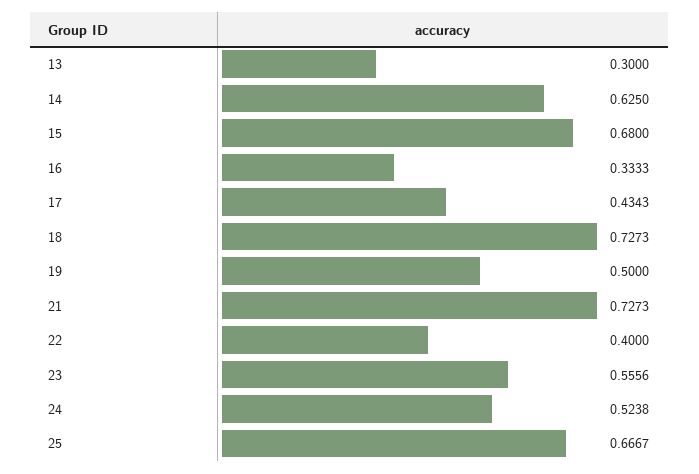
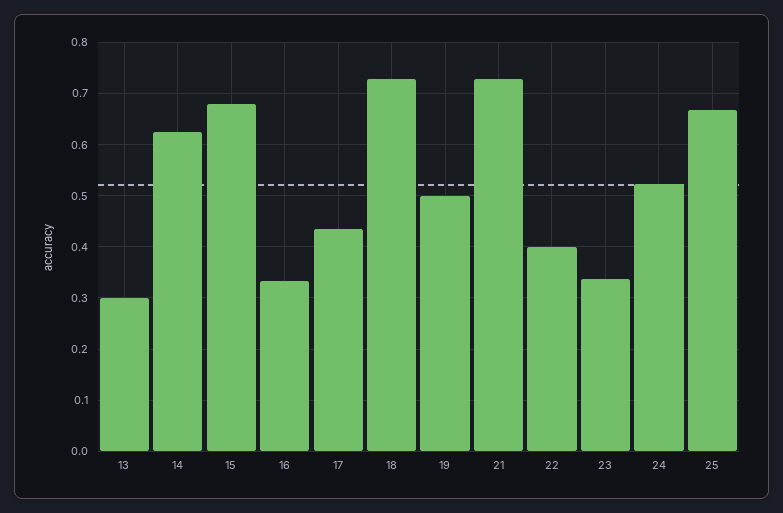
23: 0.5556 -> 0.34

